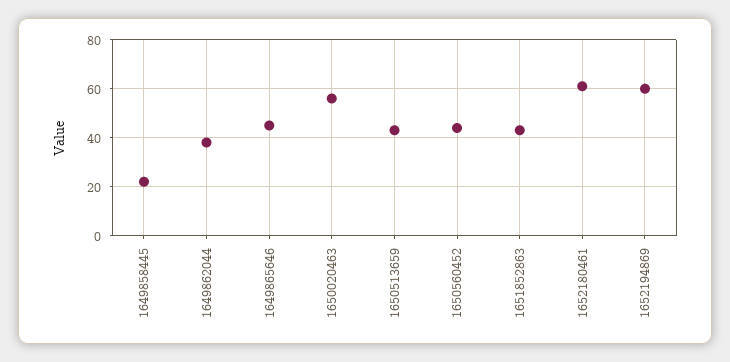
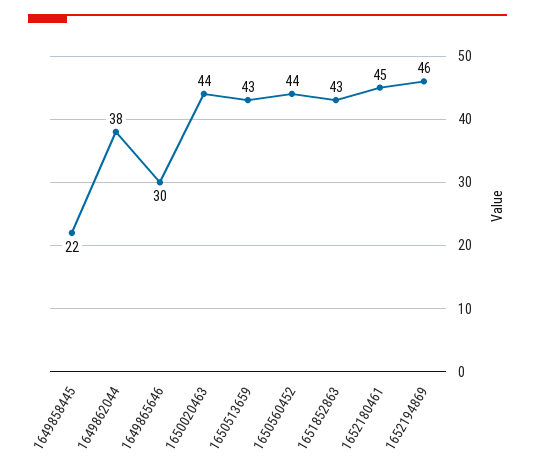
1649865646: 45 -> 30
1650020463: 55 -> 44
1652180461: 60 -> 45
1652194869: 60 -> 46

